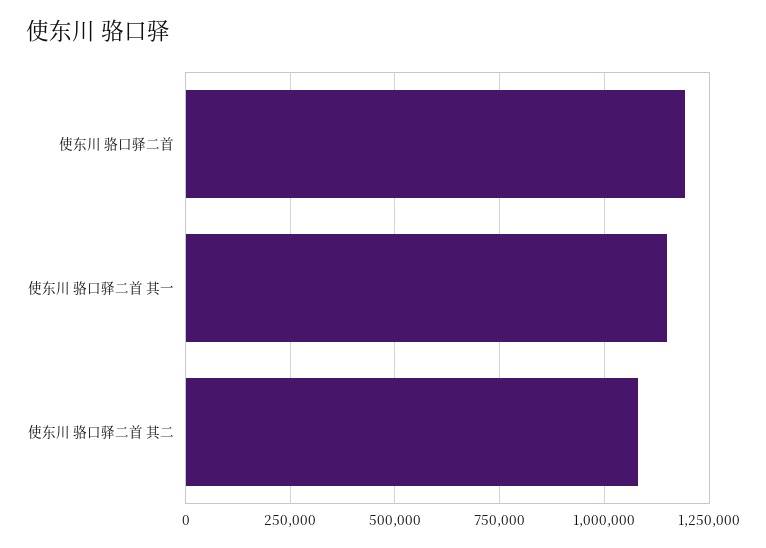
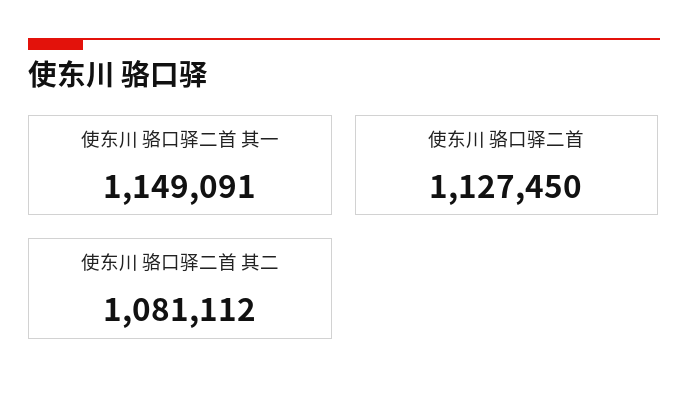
使东川 骆口驿二首: 1200000 -> 1127450

